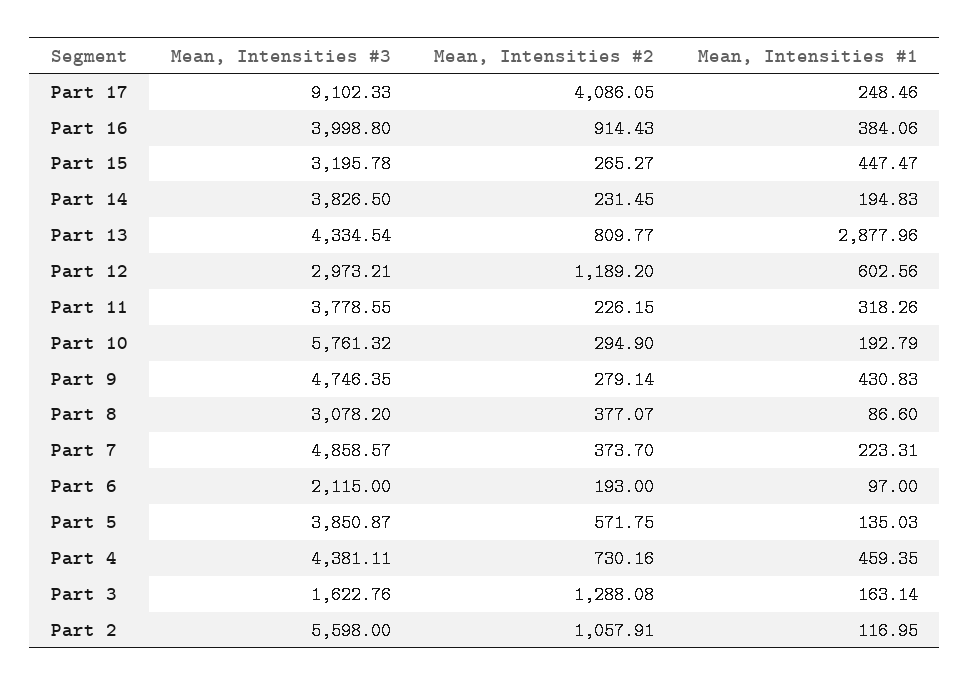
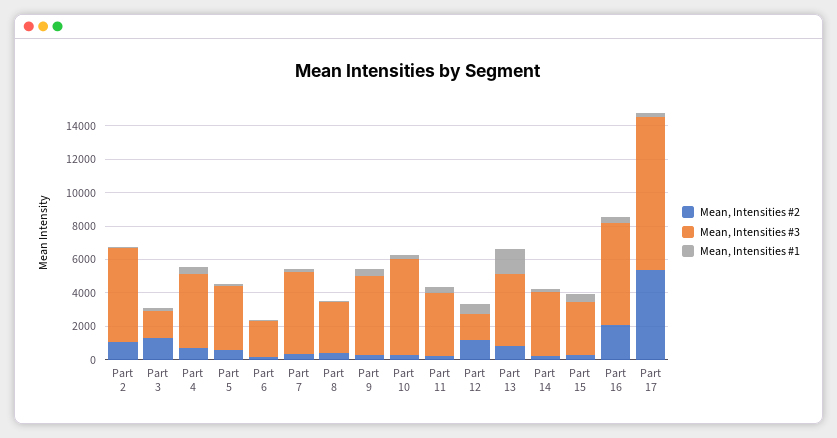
Mean, Intensities #2, Part 17: 4086.05 -> 5500
Mean, Intensities #3, Part 16: 3998.8 -> 6000
Mean, Intensities #2, Part 16: 914.43 -> 2000
Mean, Intensities #1, Part 13: 2877.96 -> 1500
Mean, Intensities #3, Part 12: 2973.21 -> 1500

